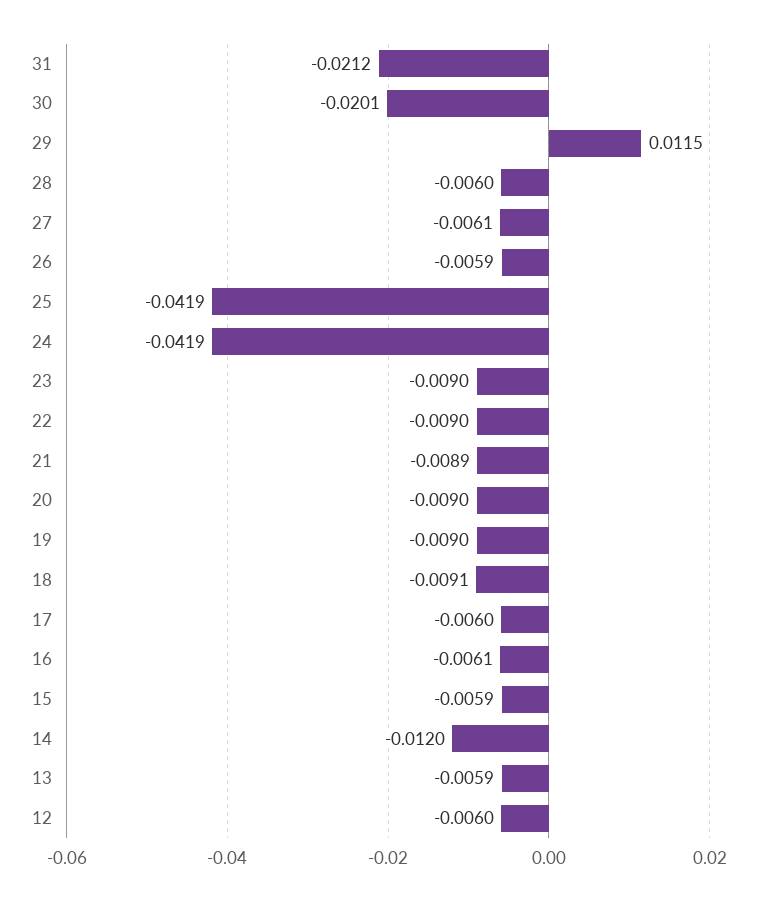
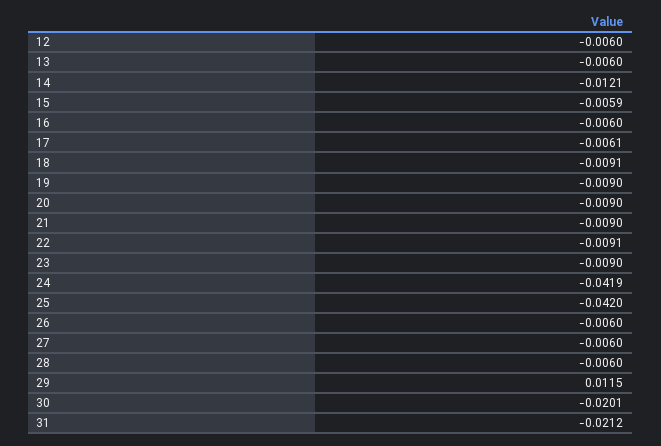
27: -0.0061 -> -0.006
26: -0.0059 -> -0.006
25: -0.0419 -> -0.042
22: -0.009 -> -0.0091
21: -0.0089 -> -0.009
17: -0.006 -> -0.0061
16: -0.0061 -> -0.006
14: -0.012 -> -0.0121
13: -0.0059 -> -0.006

